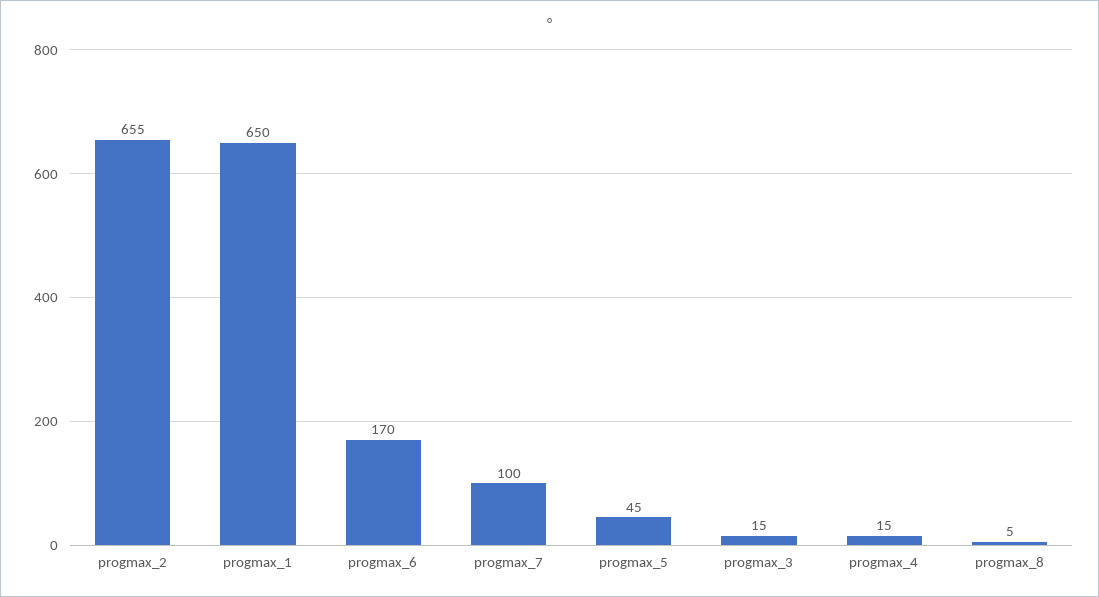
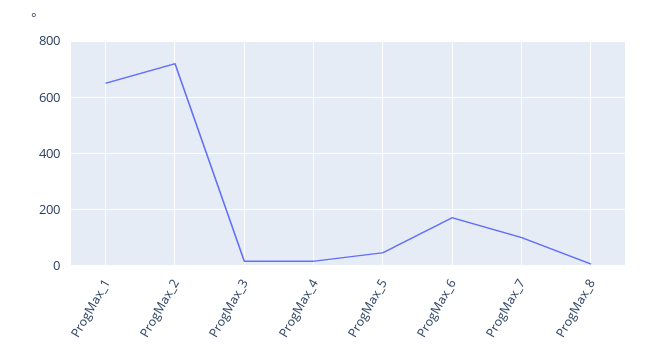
progmax_2: 655 -> 725

